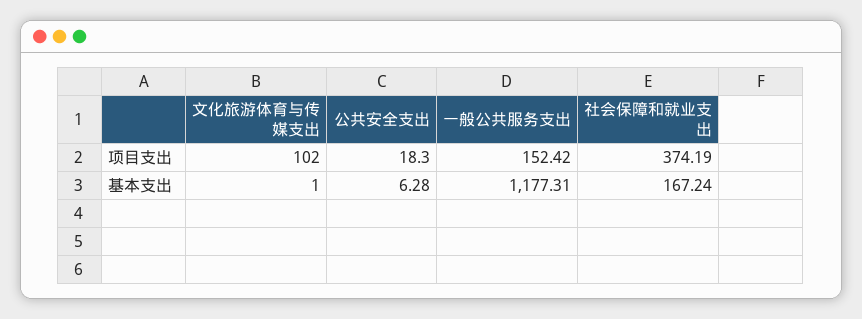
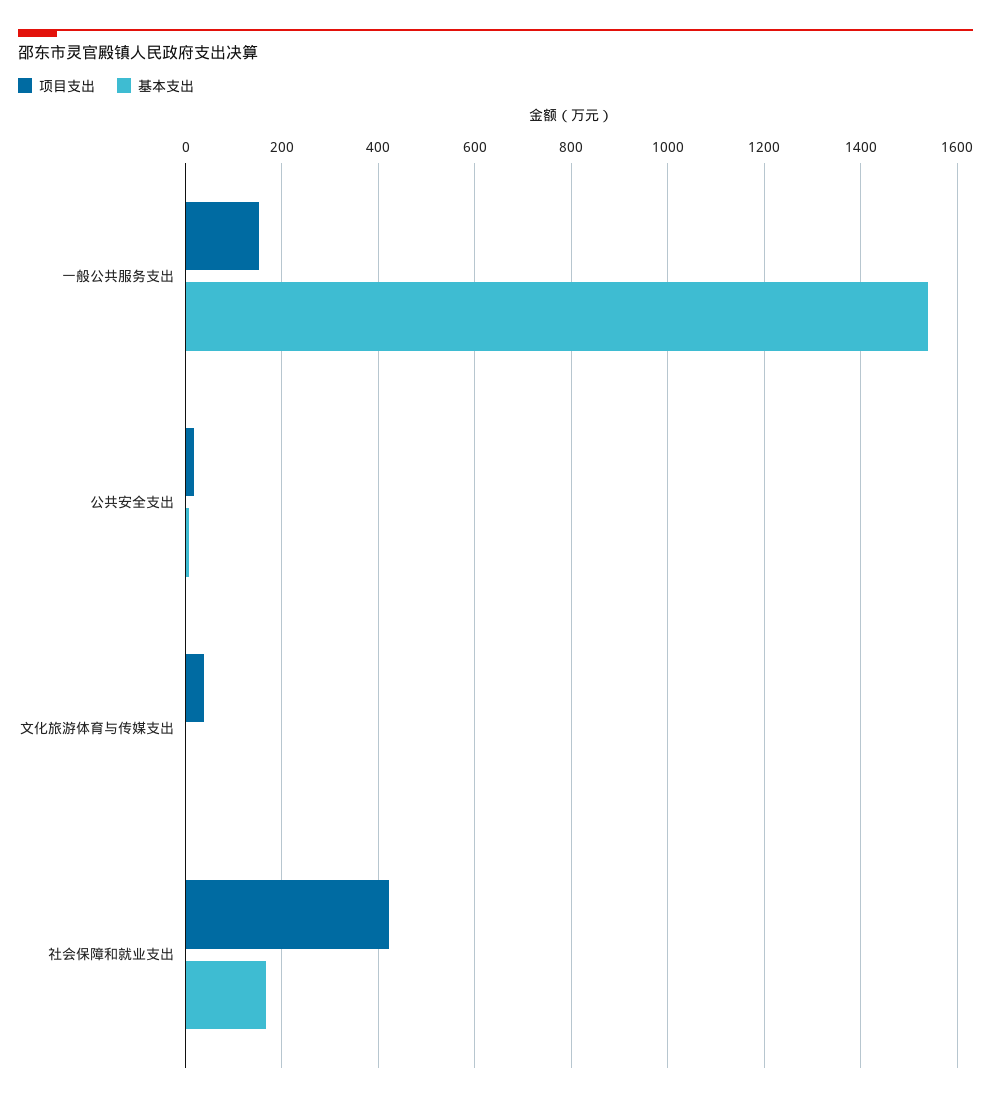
项目支出, 文化旅游体育与传媒支出: 102 -> 40
项目支出, 社会保障和就业支出: 374.19 -> 420
基本支出, 一般公共服务支出: 1177.31 -> 1540

